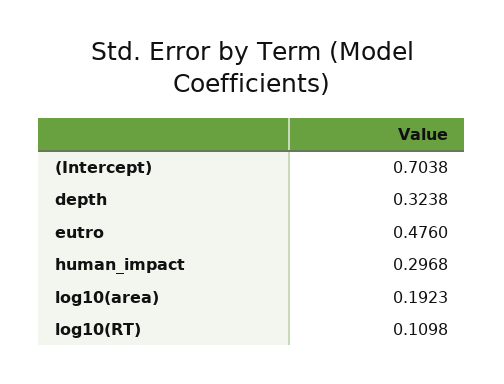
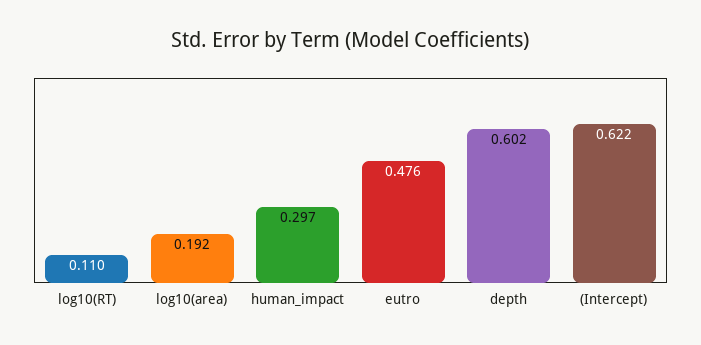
(Intercept): 0.7038 -> 0.622
depth: 0.3238 -> 0.602

